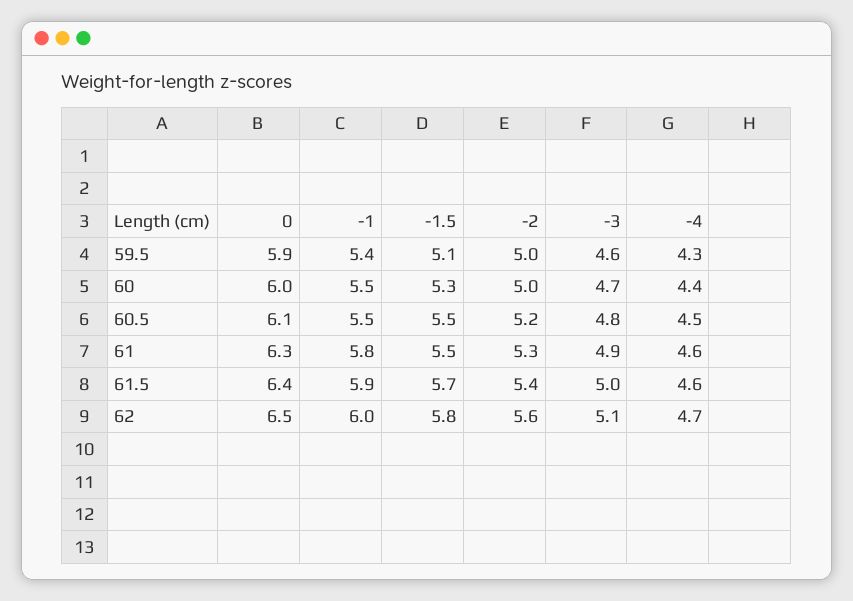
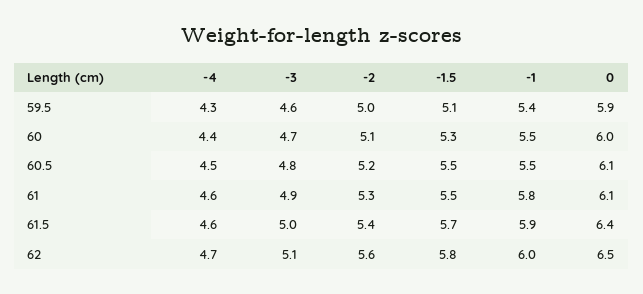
-2, 60: 5 -> 5.1
0, 61: 6.3 -> 6.1

